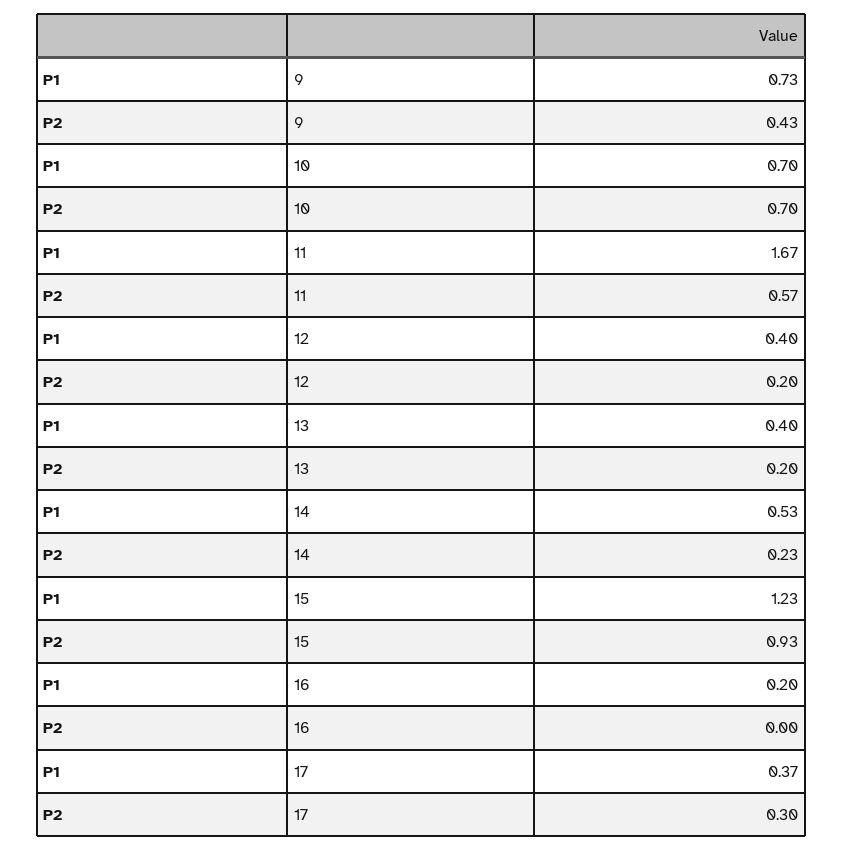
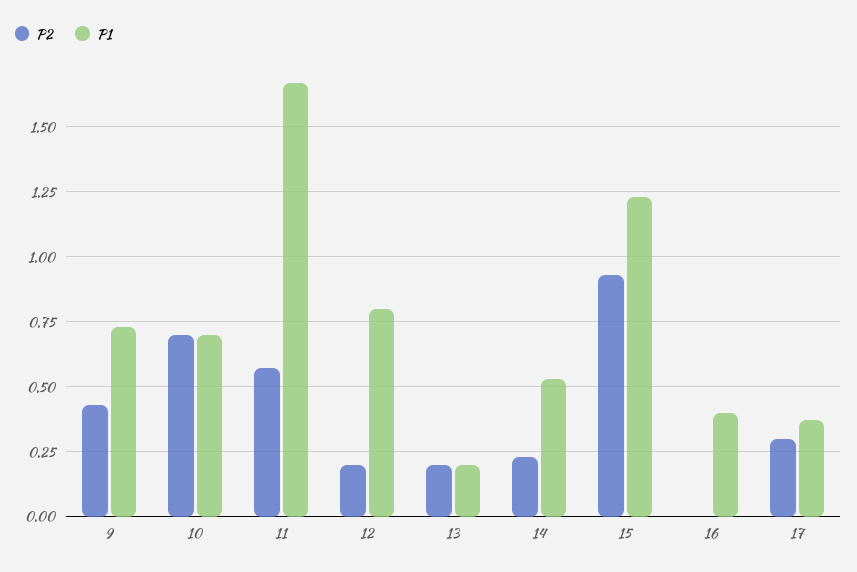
P1, 12: 0.4 -> 0.8
P1, 13: 0.4 -> 0.2
P1, 16: 0.2 -> 0.4

